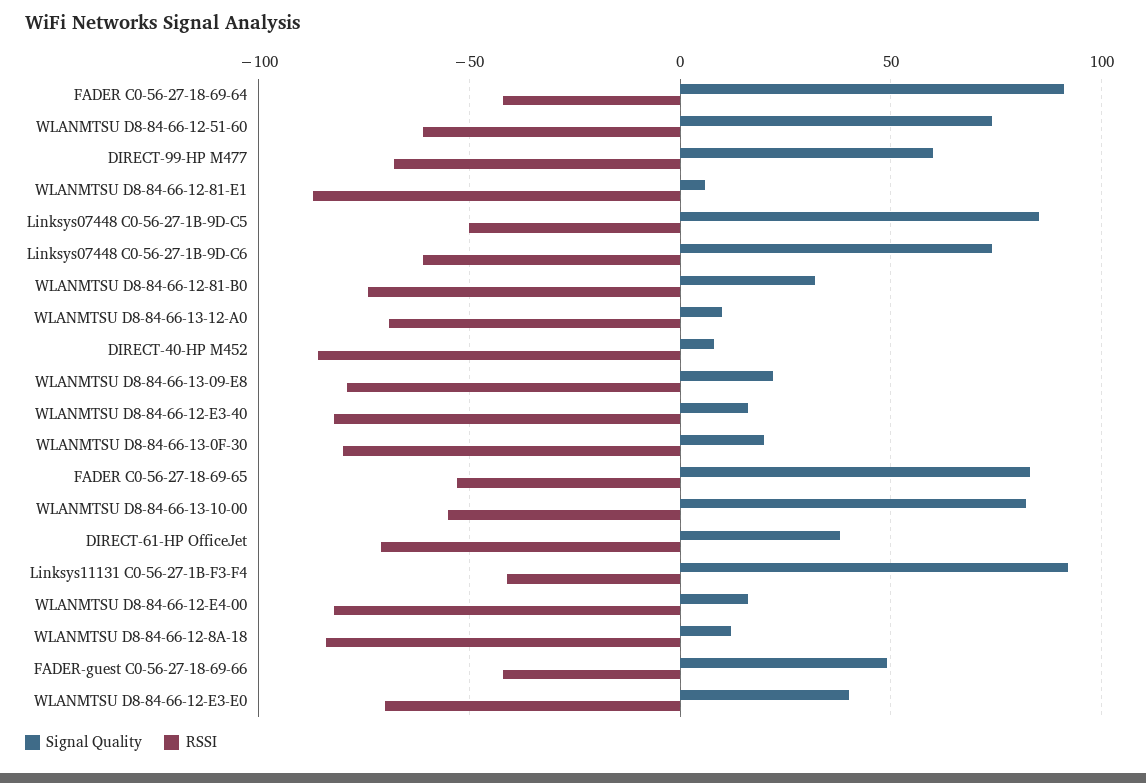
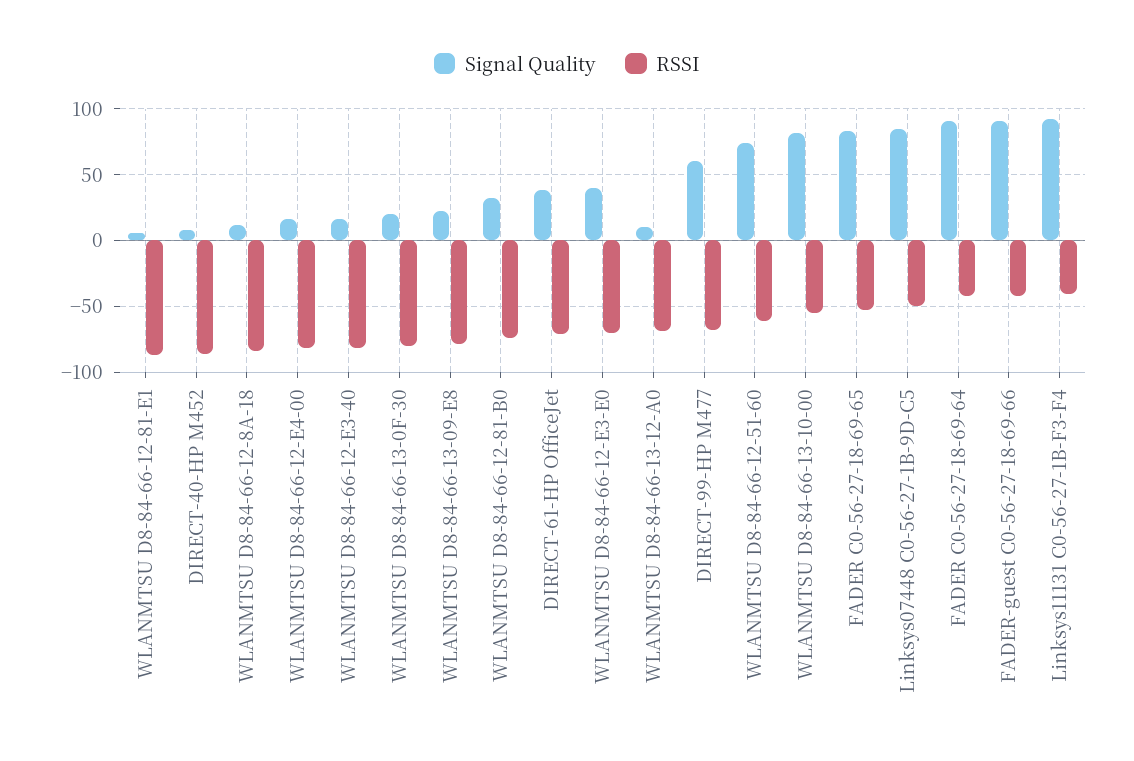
Signal Quality, Linksys07448 C0-56-27-1B-9D-C6: 75 -> none
RSSI, Linksys07448 C0-56-27-1B-9D-C6: -60 -> none
Signal Quality, FADER-guest C0-56-27-18-69-66: 50 -> 90

